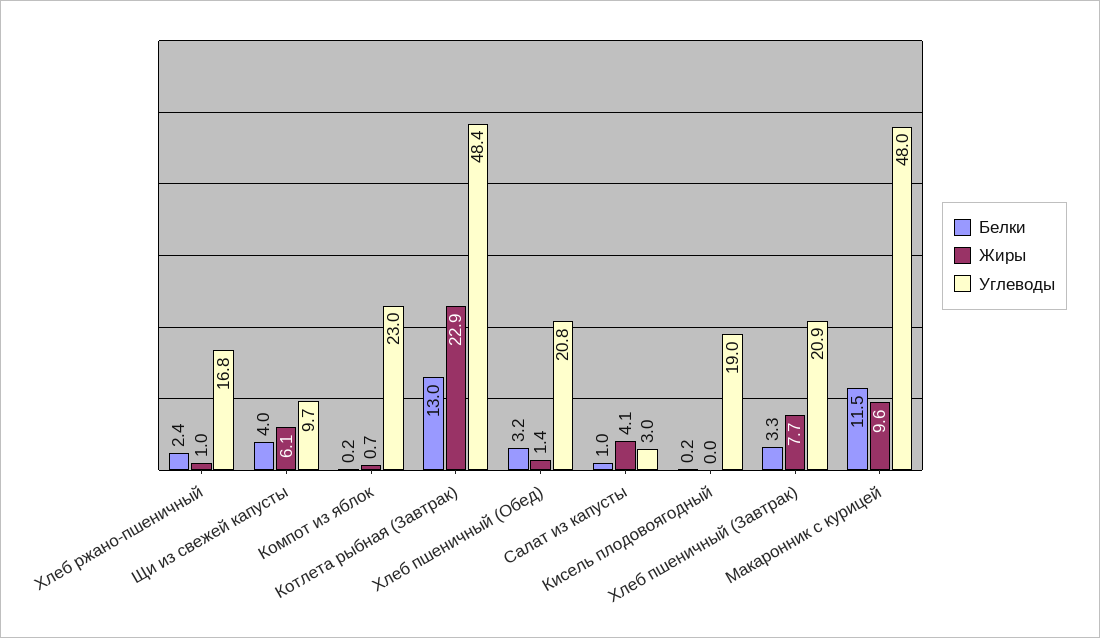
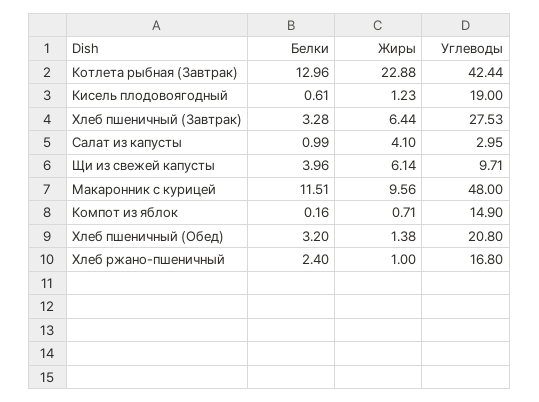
Углеводы, Компот из яблок: 23 -> 14.9
Углеводы, Котлета рыбная (Завтрак): 48.4 -> 42.44
Белки, Кисель плодовоягодный: 0.2 -> 0.61
Жиры, Кисель плодовоягодный: 0 -> 1.23
Жиры, Хлеб пшеничный (Завтрак): 7.7 -> 6.44
Углеводы, Хлеб пшеничный (Завтрак): 20.9 -> 27.53

